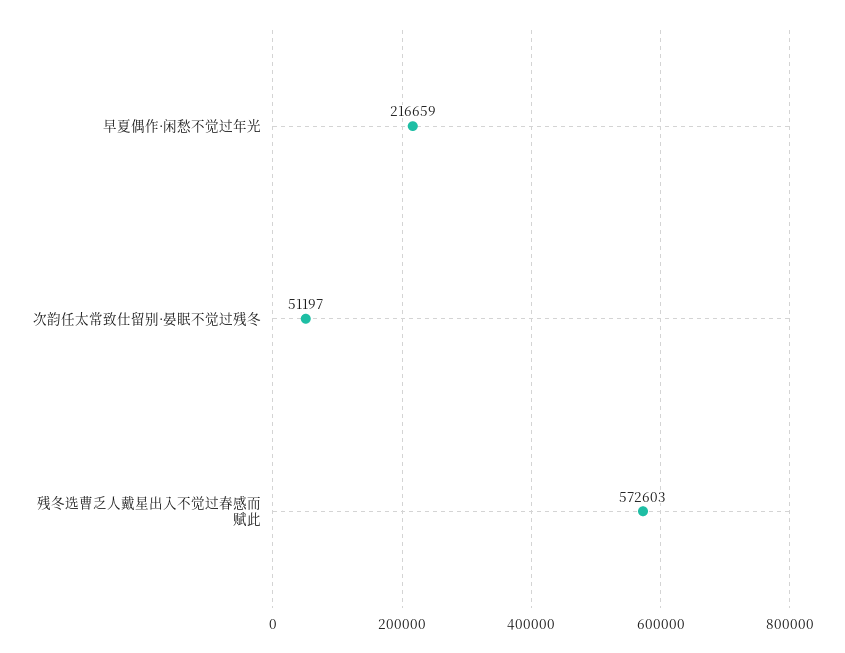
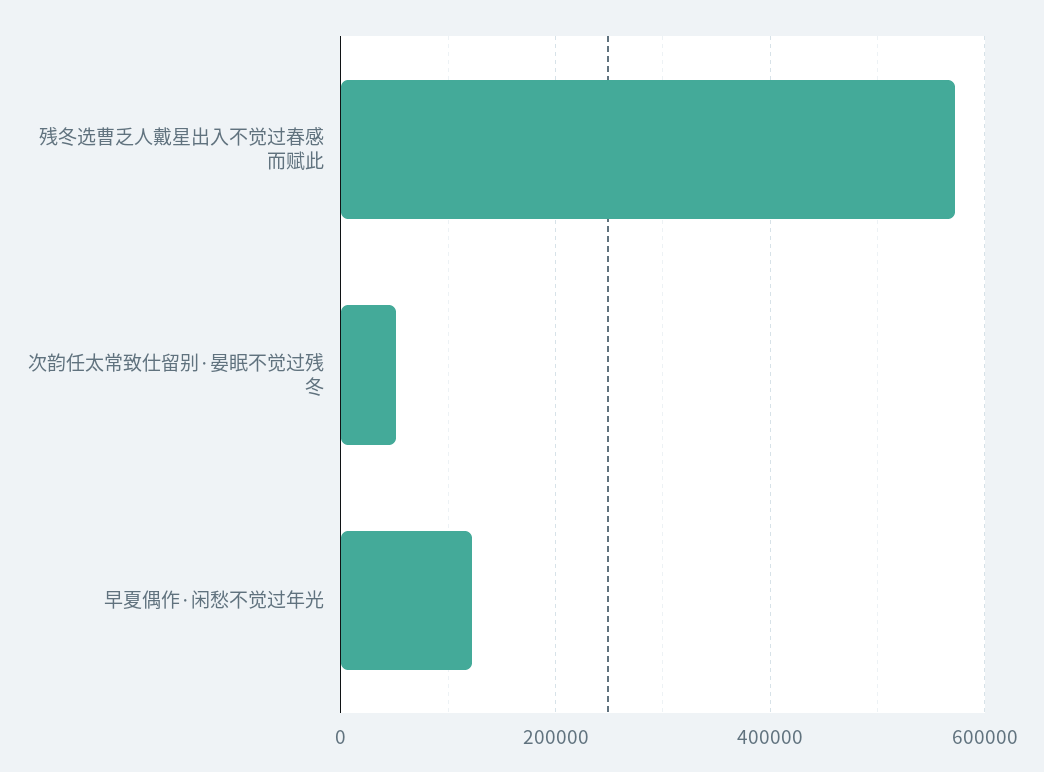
早夏偶作·闲愁不觉过年光: 216659 -> 120000

